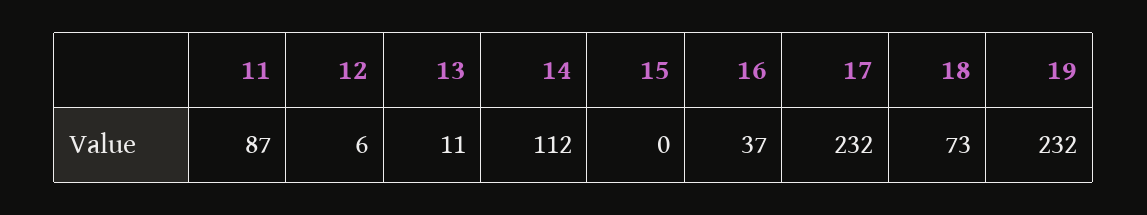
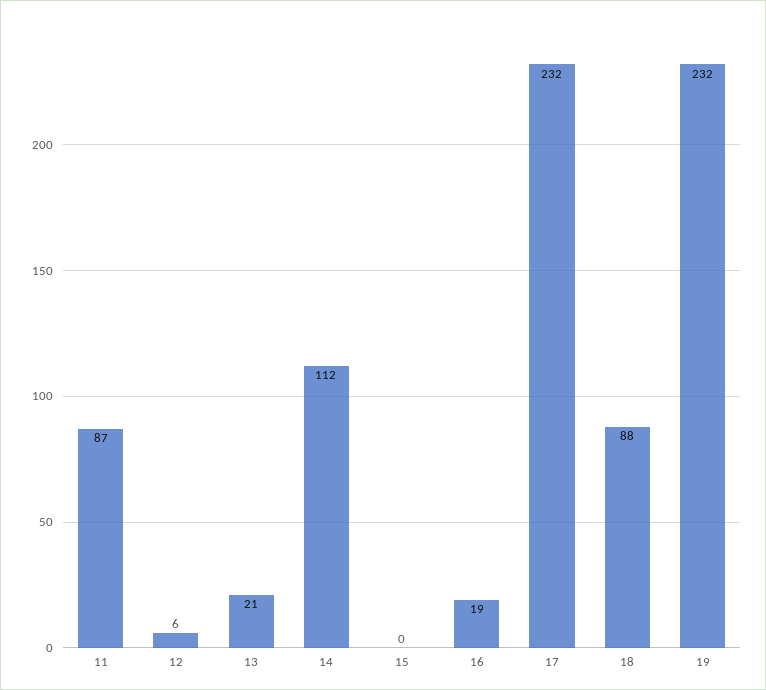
13: 11 -> 21
16: 37 -> 19
18: 73 -> 88

